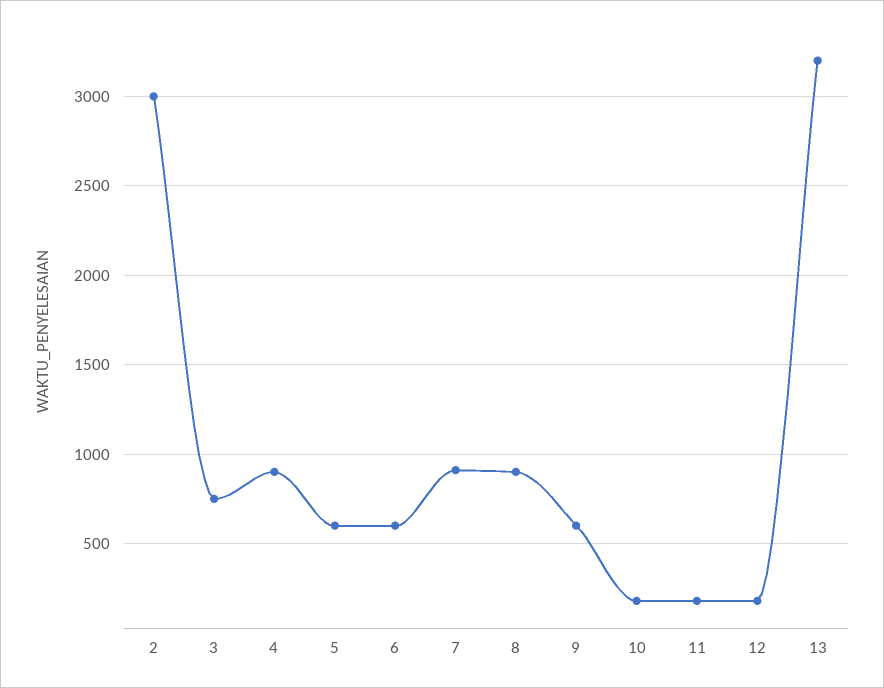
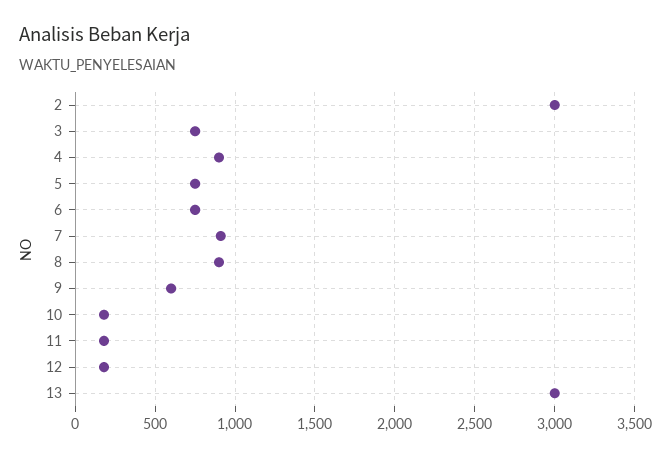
5: 600 -> 750
6: 600 -> 750
13: 3200 -> 3000

